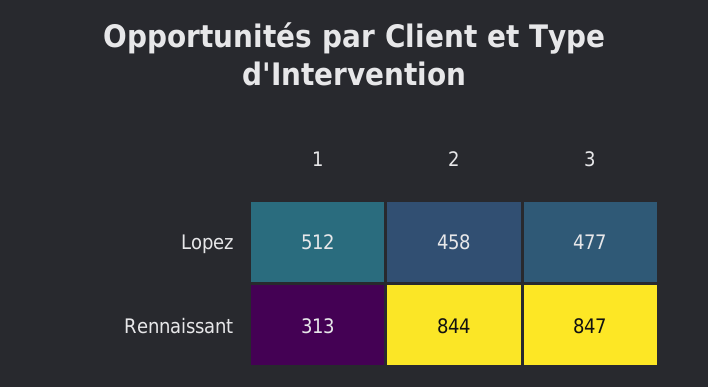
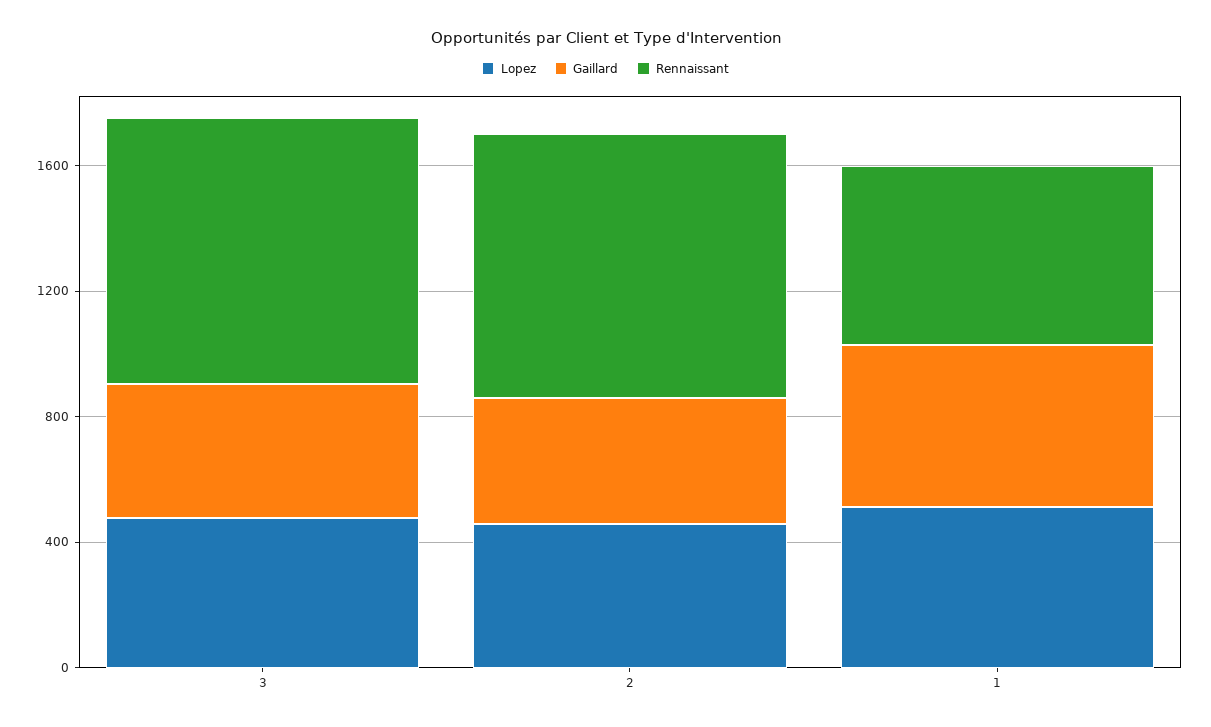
Rennaissant, 1: 313 -> 600
Gaillard, 3: none -> 400
Gaillard, 2: none -> 400
Gaillard, 1: none -> 500

